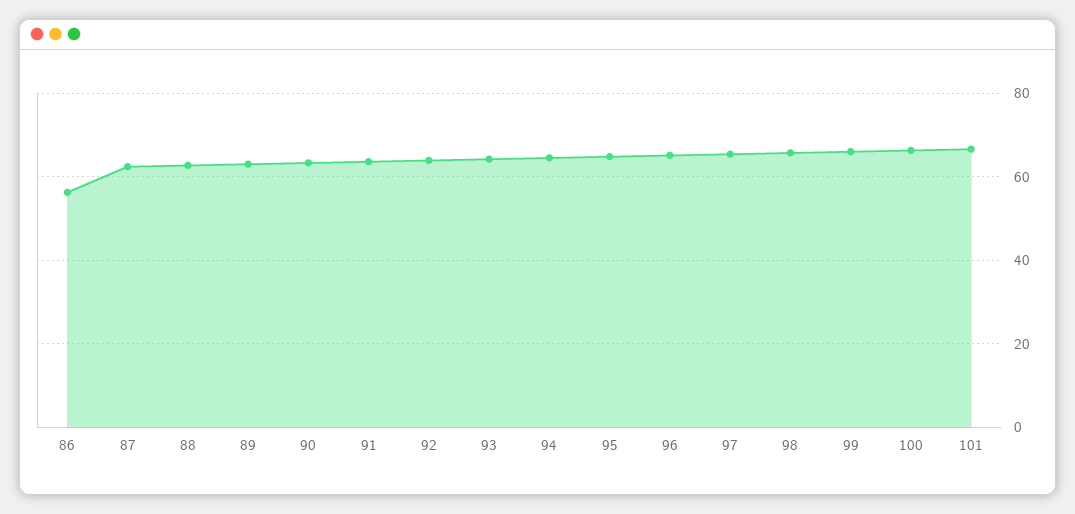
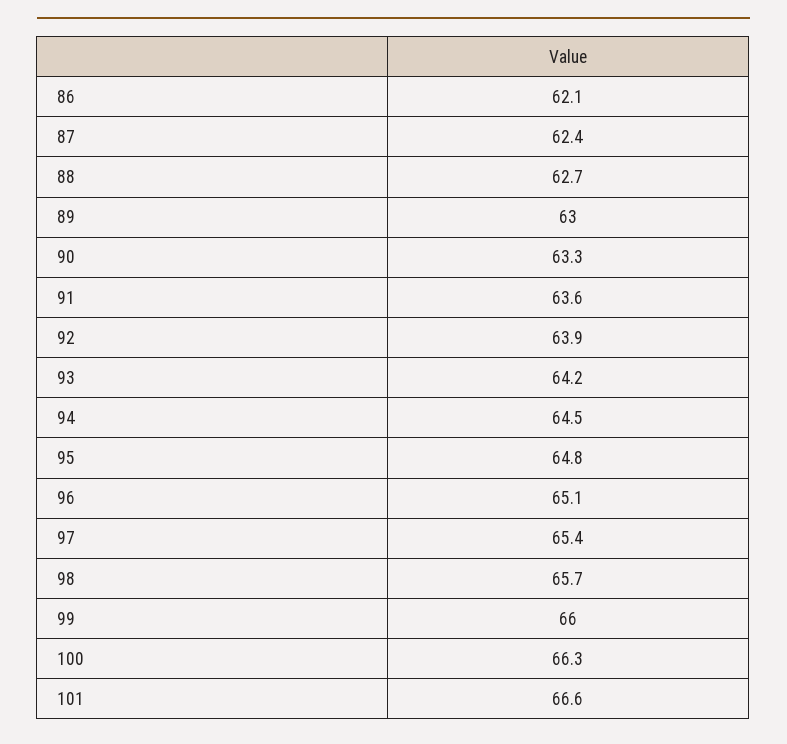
86: 56 -> 62.1

